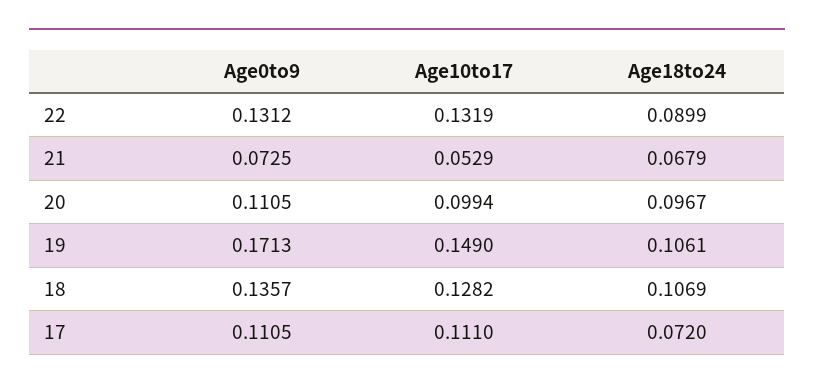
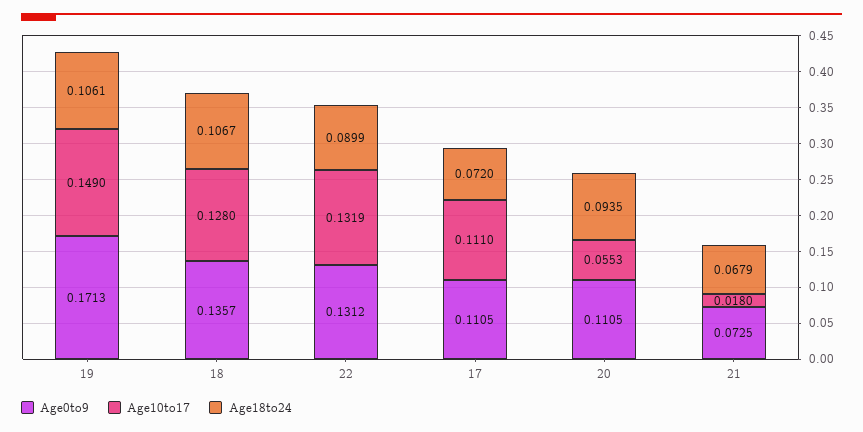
Age10to17, 21: 0.0529 -> 0.018
Age10to17, 20: 0.0994 -> 0.0553
Age18to24, 20: 0.0967 -> 0.0935
Age10to17, 18: 0.1282 -> 0.128
Age18to24, 18: 0.1069 -> 0.1067

